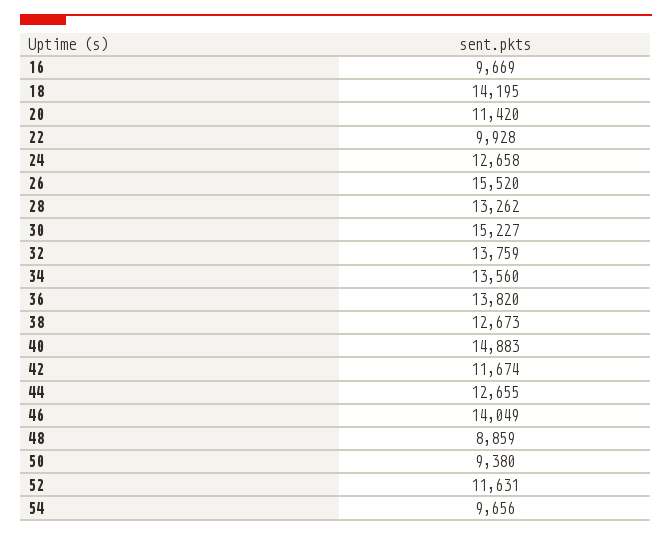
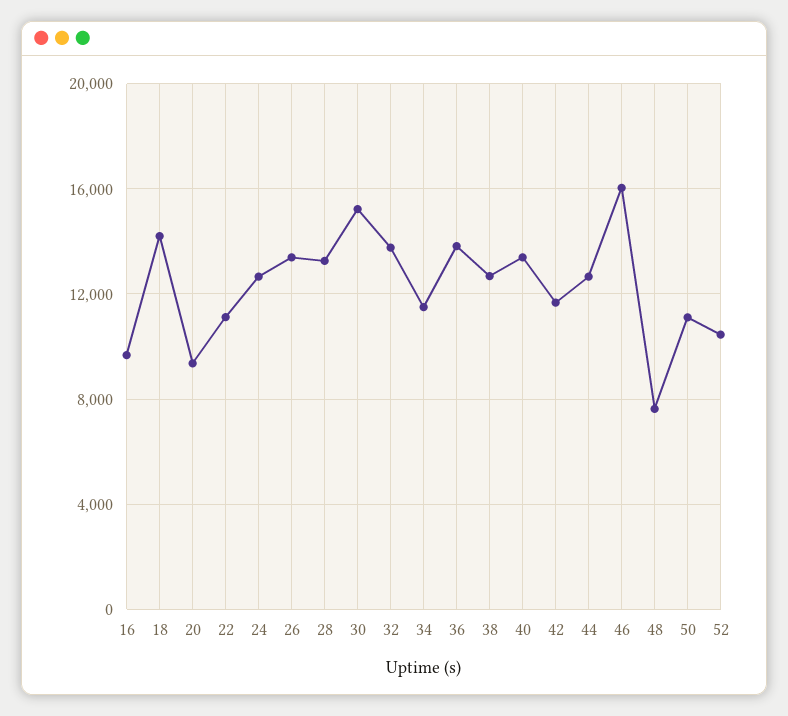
20: 11420 -> 9500
22: 9928 -> 11000
26: 15520 -> 13500
34: 13560 -> 11500
40: 14883 -> 13500
46: 14049 -> 16000
48: 8859 -> 7500
50: 9380 -> 11000
52: 11631 -> 10500
54: 9656 -> none

